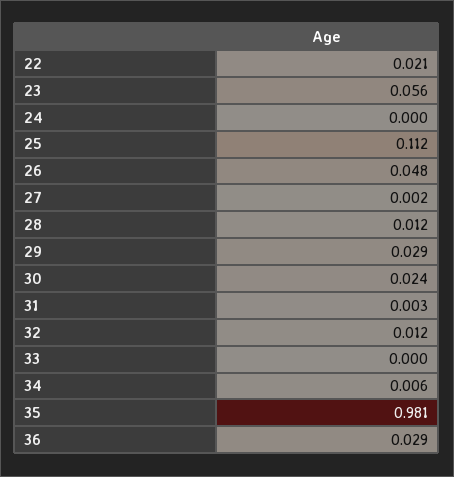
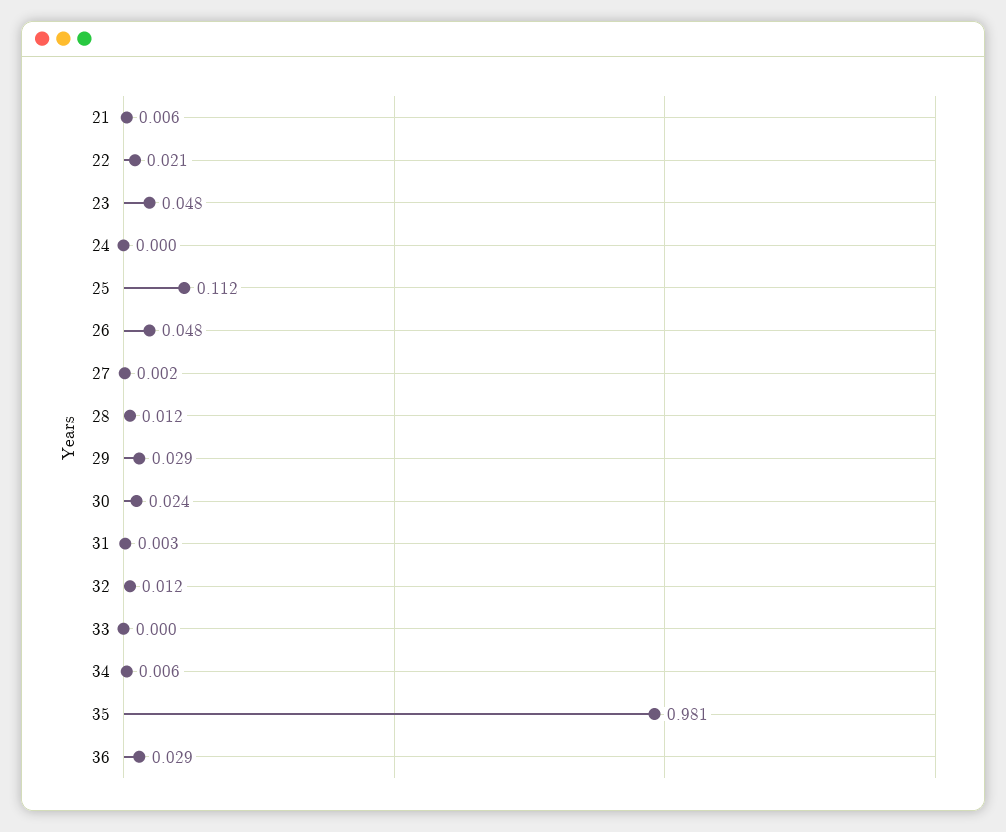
23: 0.056 -> 0.048
21: none -> 0.006

